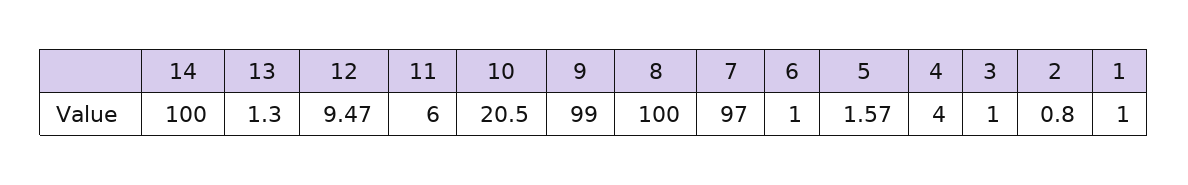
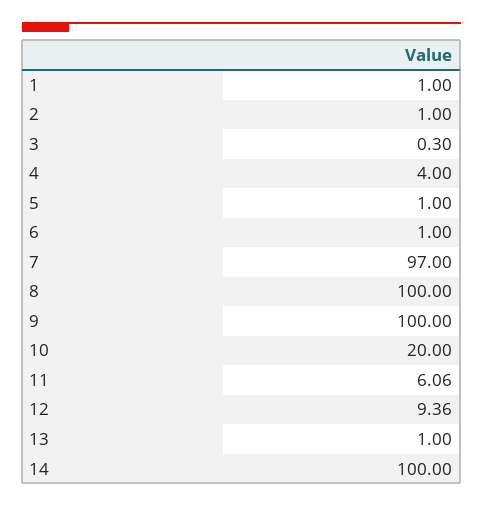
13: 1.3 -> 1
12: 9.47 -> 9.36
11: 6 -> 6.06
10: 20.5 -> 20
9: 99 -> 100
5: 1.57 -> 1
3: 1 -> 0.3
2: 0.8 -> 1

